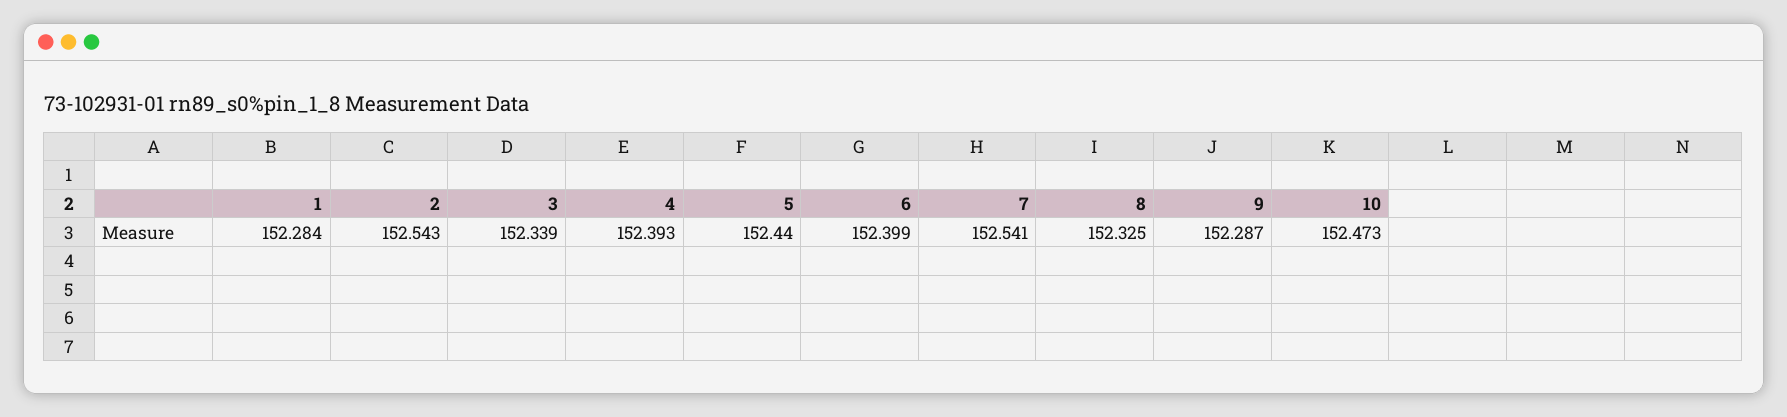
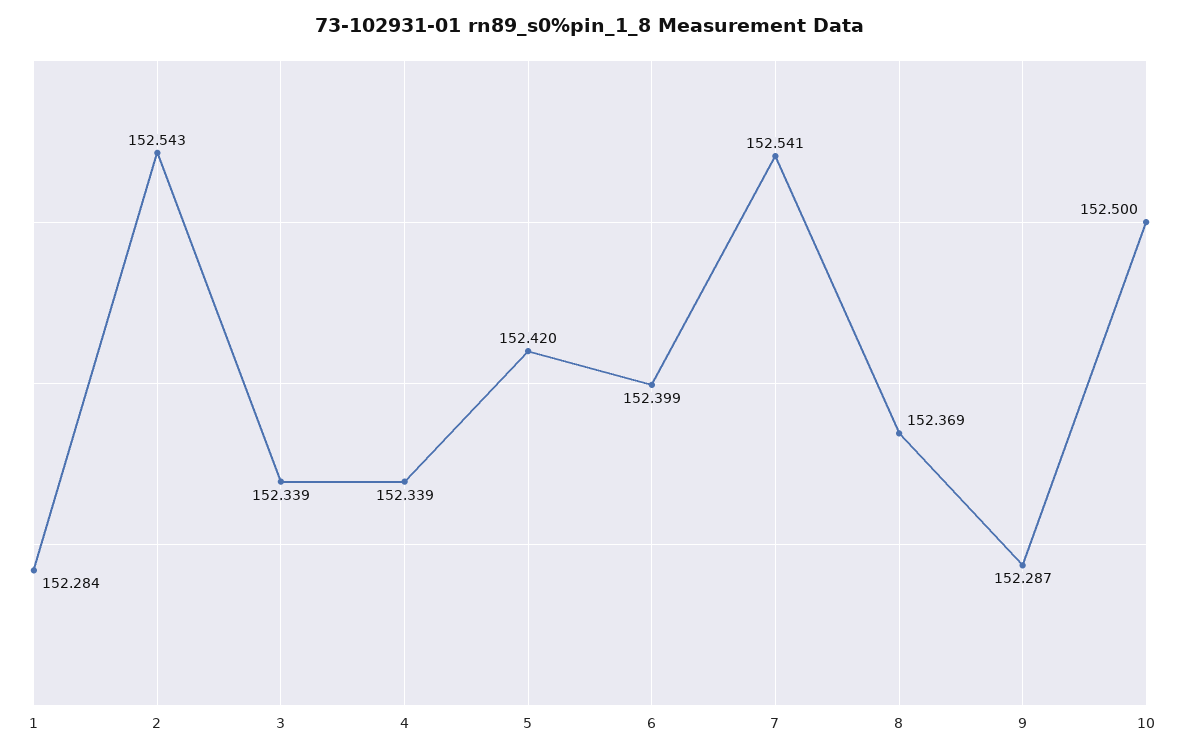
4: 152.393 -> 152.339
5: 152.44 -> 152.42
8: 152.325 -> 152.369
10: 152.473 -> 152.5

